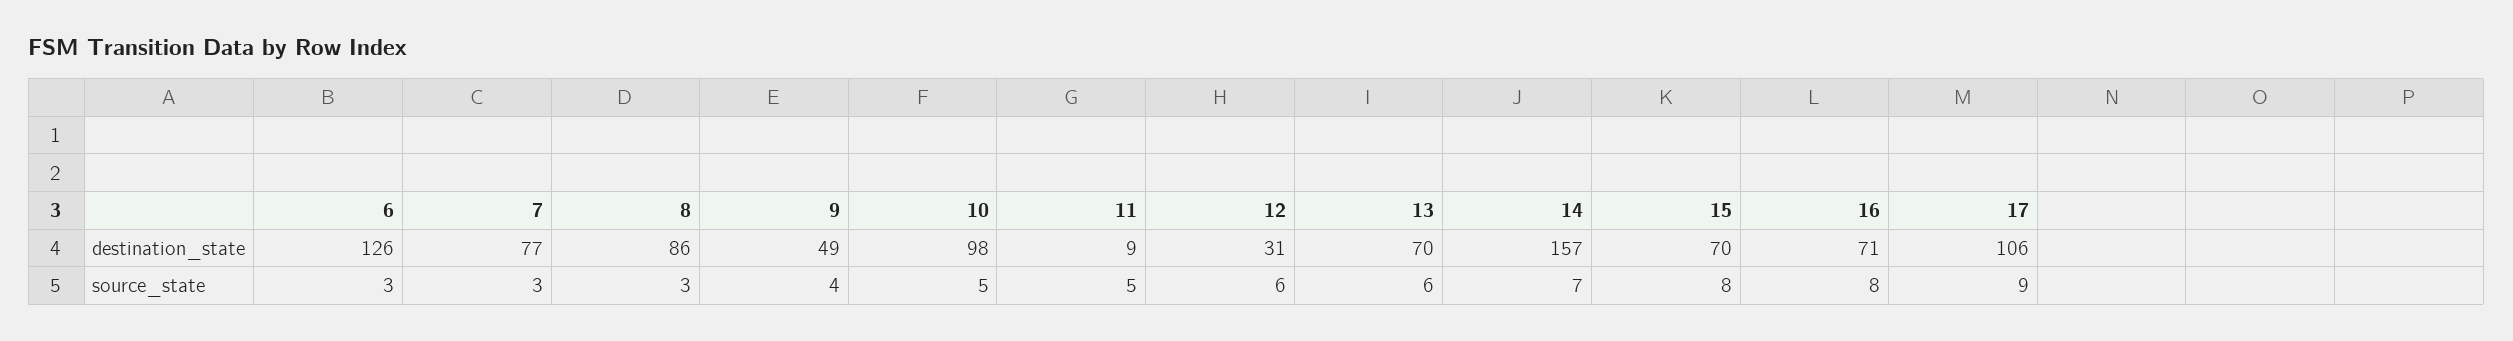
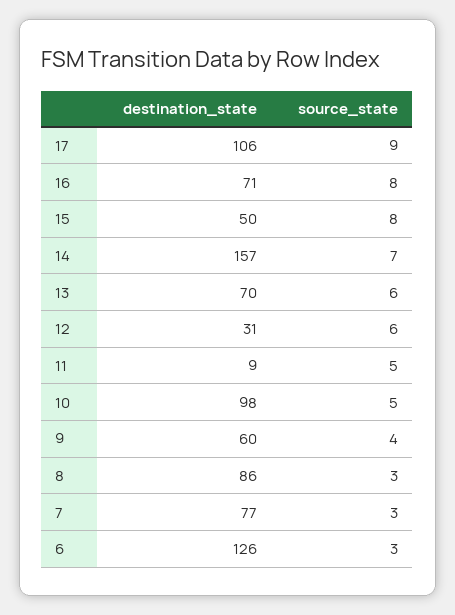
9, destination_state: 49 -> 60
15, destination_state: 70 -> 50

